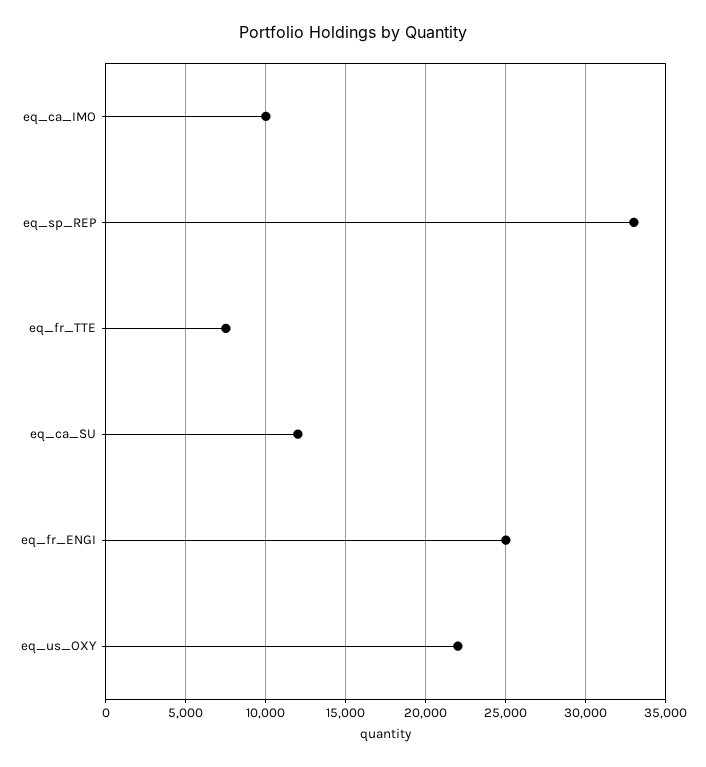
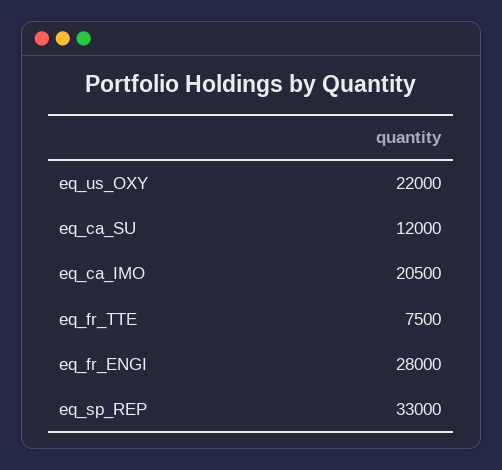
eq_ca_IMO: 10000 -> 20500
eq_fr_ENGI: 25000 -> 28000

